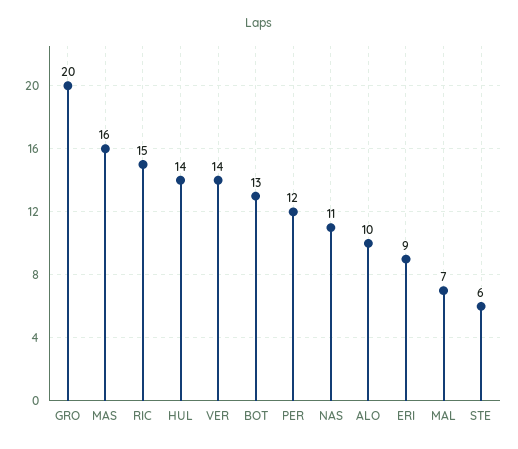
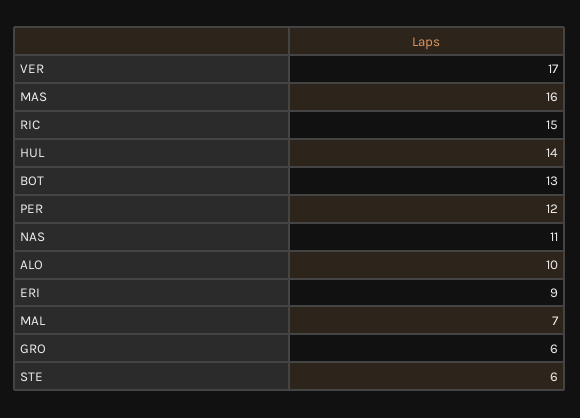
GRO: 20 -> 6
VER: 14 -> 17

